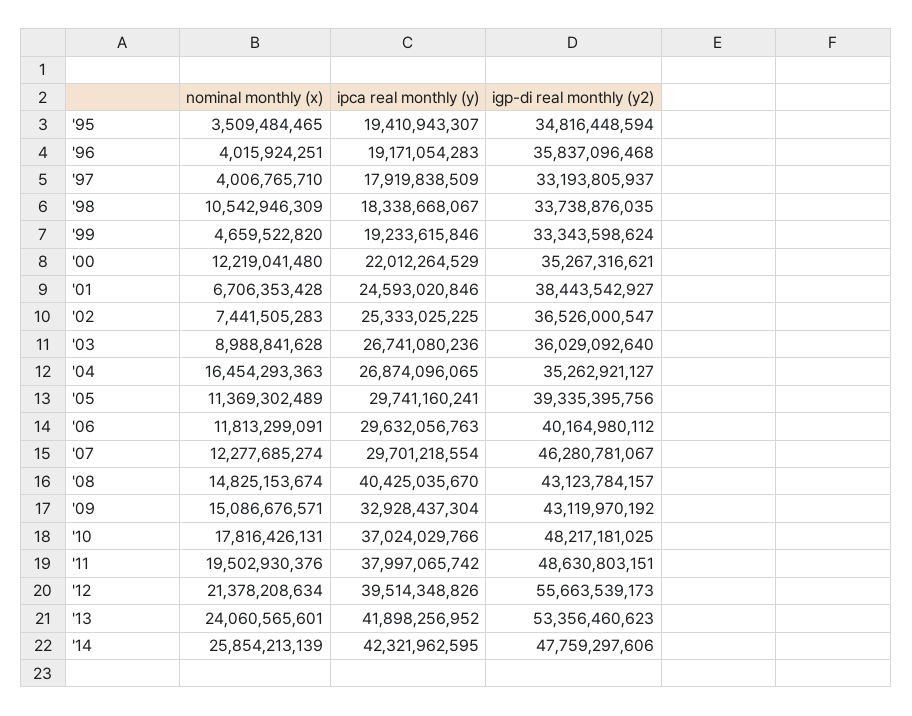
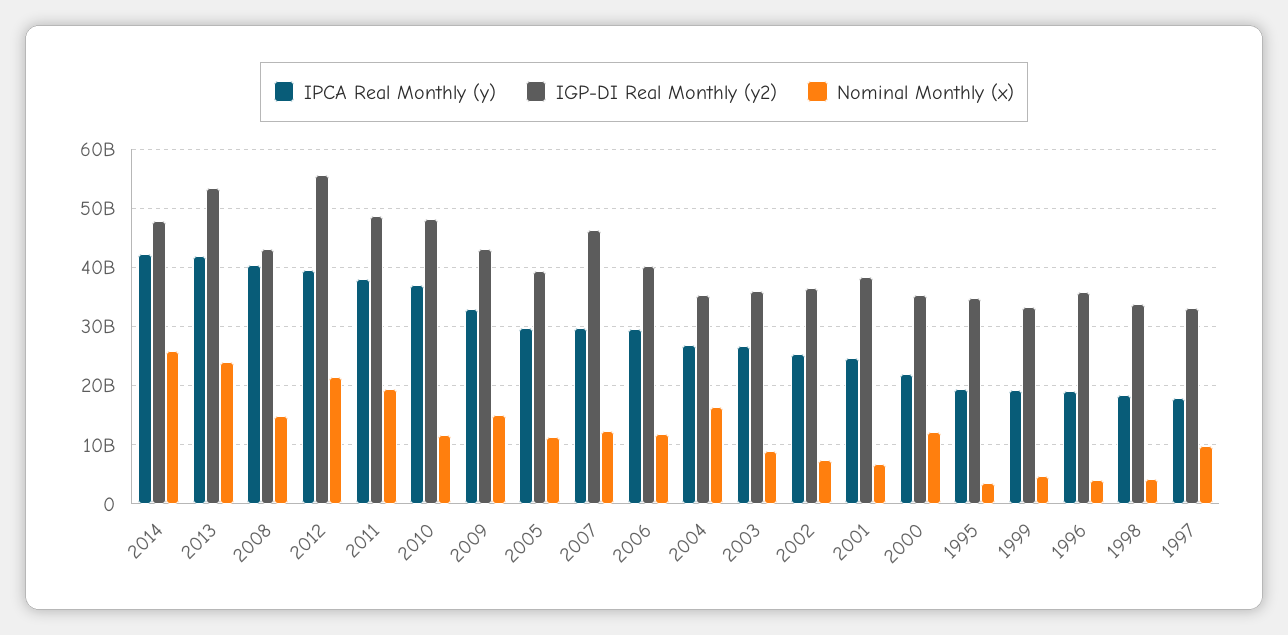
nominal monthly (x), '97: 4006765710 -> 10000000000
nominal monthly (x), '98: 10542946309 -> 4000000000
nominal monthly (x), '10: 17816426131 -> 12000000000

